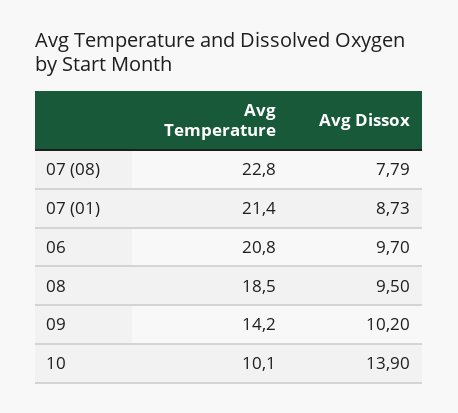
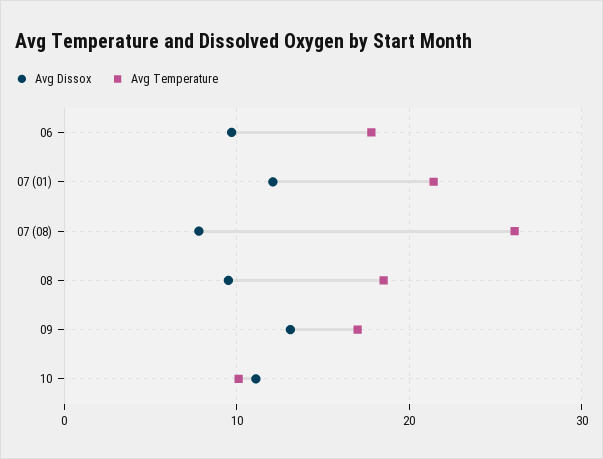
Avg Temperature, 07 (08): 22.8 -> 26
Avg Dissox, 07 (01): 8.73 -> 12
Avg Temperature, 06: 20.8 -> 18
Avg Temperature, 09: 14.2 -> 17
Avg Dissox, 09: 10.2 -> 13
Avg Dissox, 10: 13.9 -> 11

